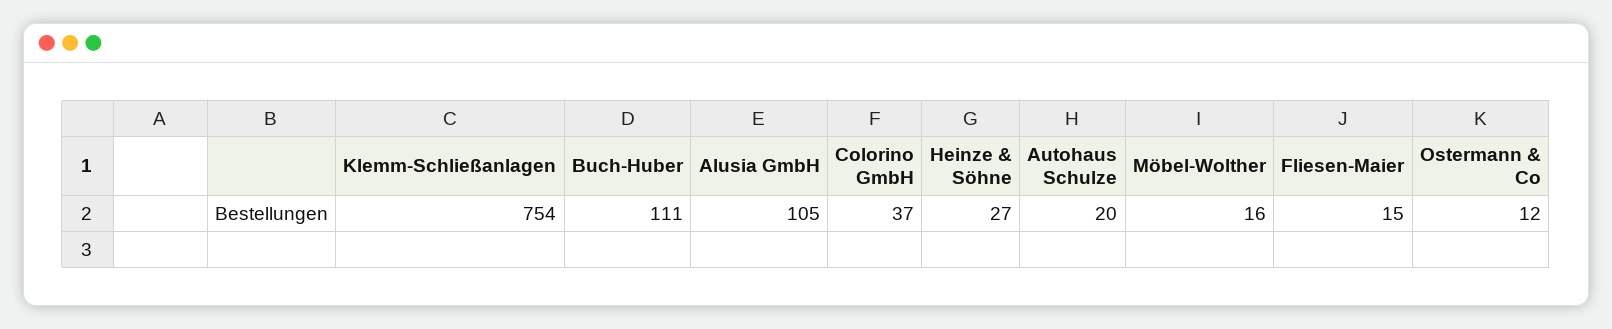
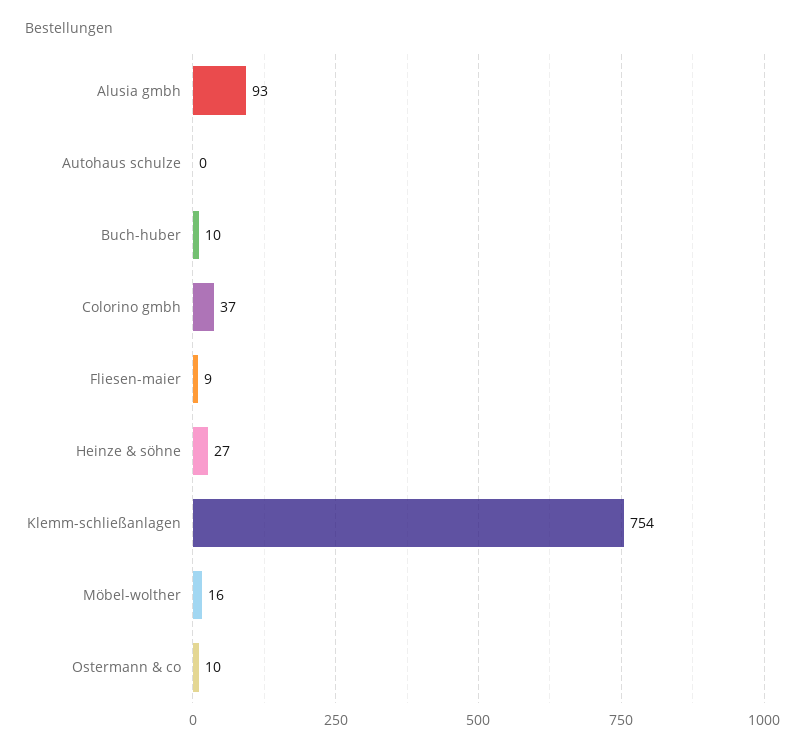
Buch-Huber: 111 -> 10
Alusia GmbH: 105 -> 93
Autohaus Schulze: 20 -> 0
Fliesen-Maier: 15 -> 9
Ostermann & Co: 12 -> 10

